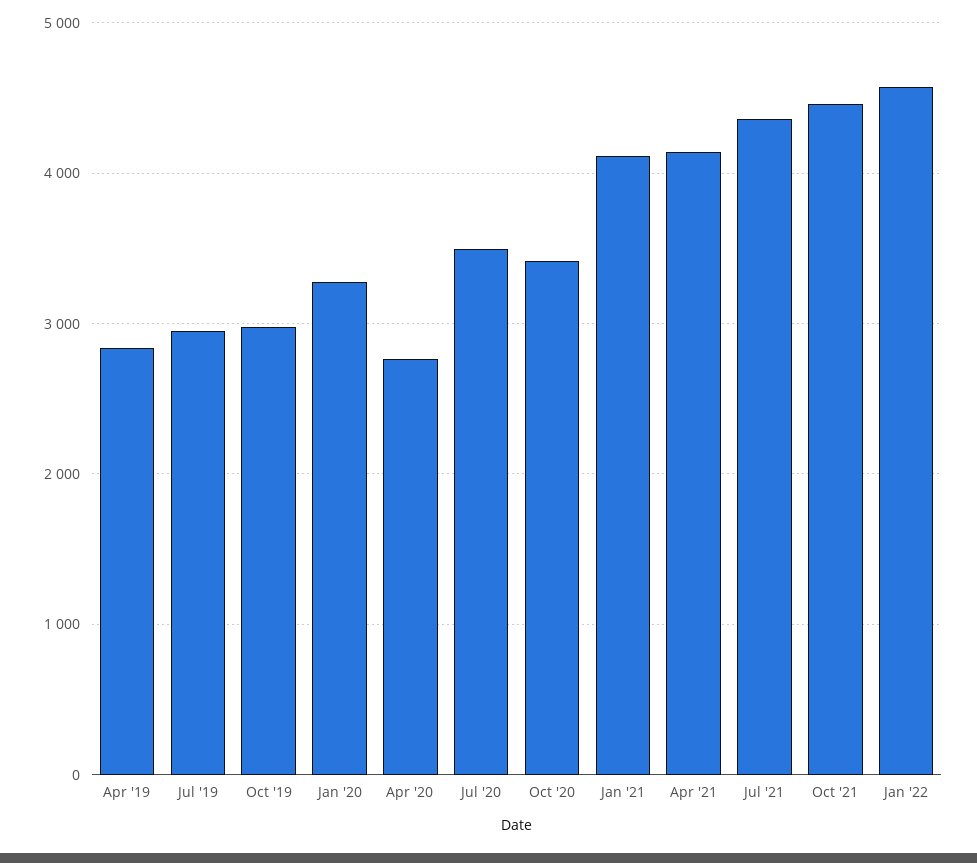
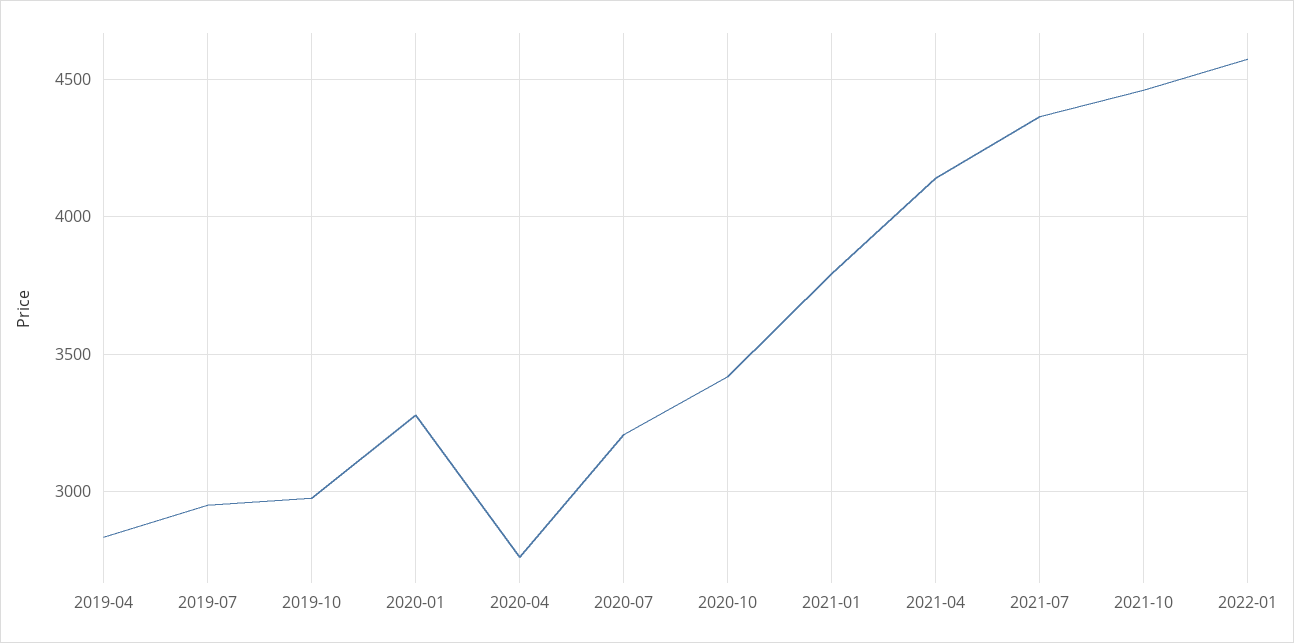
Jul '20: 3500 -> 3200
Jan '21: 4100 -> 3800

